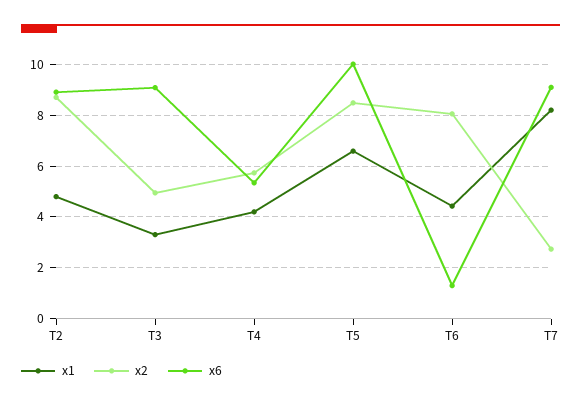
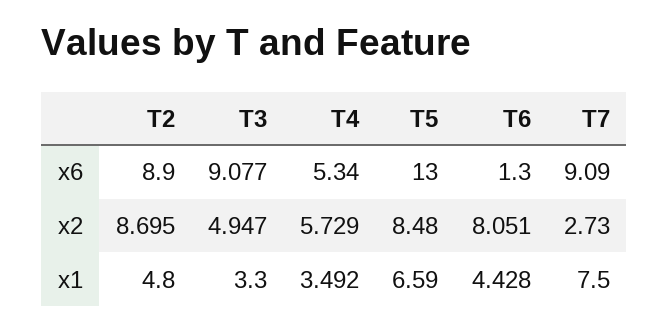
x1, T4: 4.25 -> 3.492
x6, T5: 10 -> 13
x1, T7: 8.25 -> 7.5

